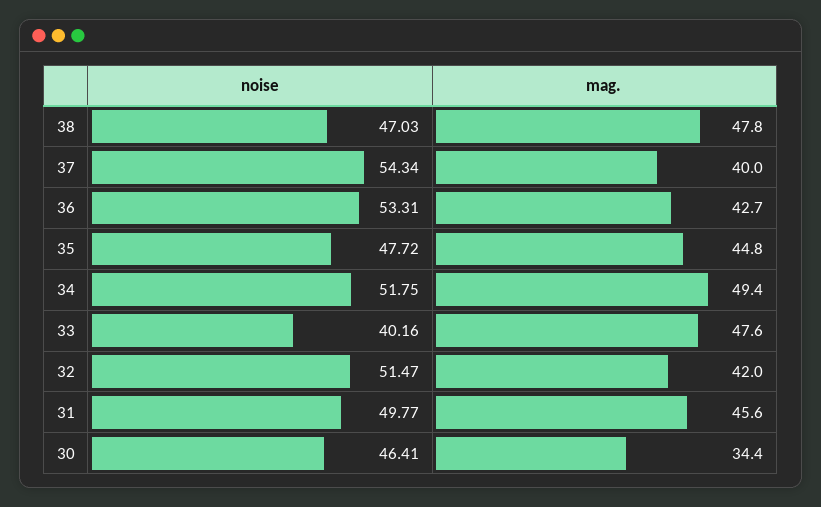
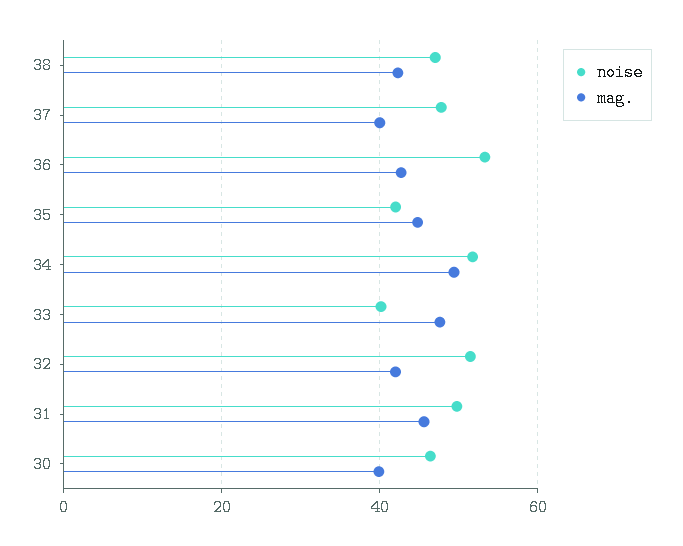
mag., 38: 47.8 -> 42
noise, 37: 54.34 -> 48
noise, 35: 47.72 -> 42
mag., 30: 34.4 -> 40

